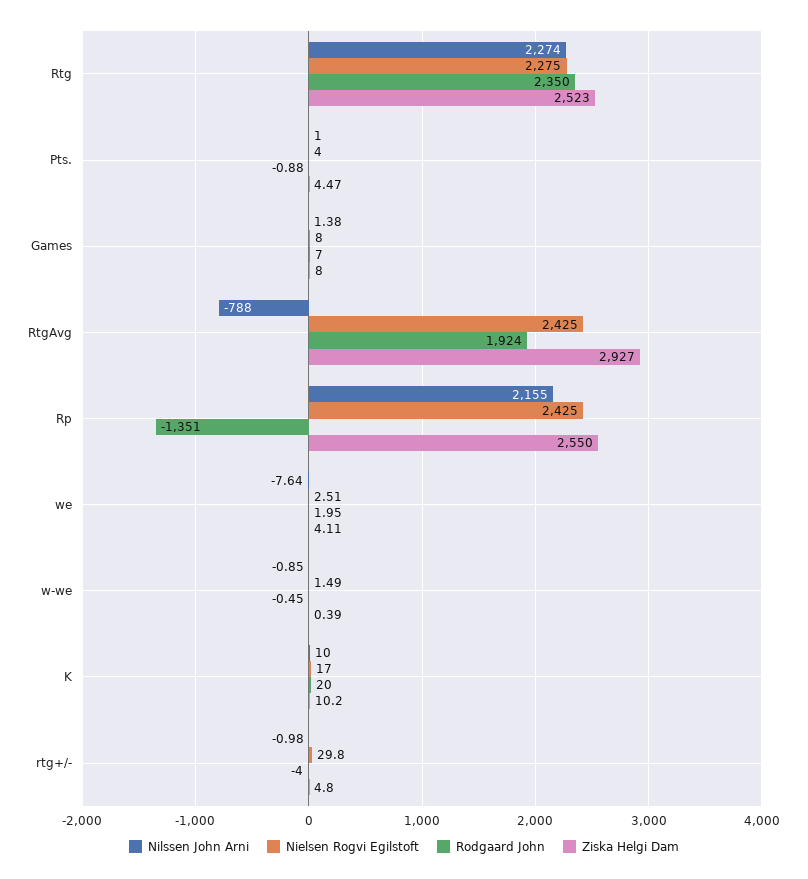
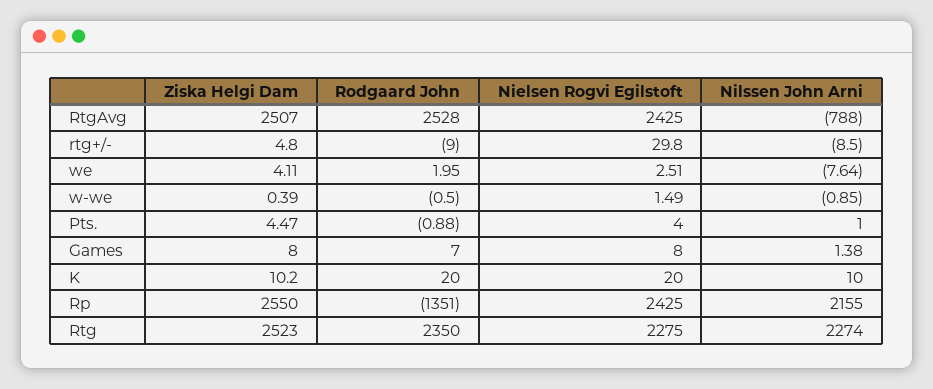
Rodgaard John, RtgAvg: 1924 -> 2528
Ziska Helgi Dam, RtgAvg: 2927 -> 2507
Rodgaard John, w-we: -0.45 -> -0.5
Nielsen Rogvi Egilstoft, K: 17 -> 20
Nilssen John Arni, rtg+/-: -0.98 -> -8.5
Rodgaard John, rtg+/-: -4 -> -9

